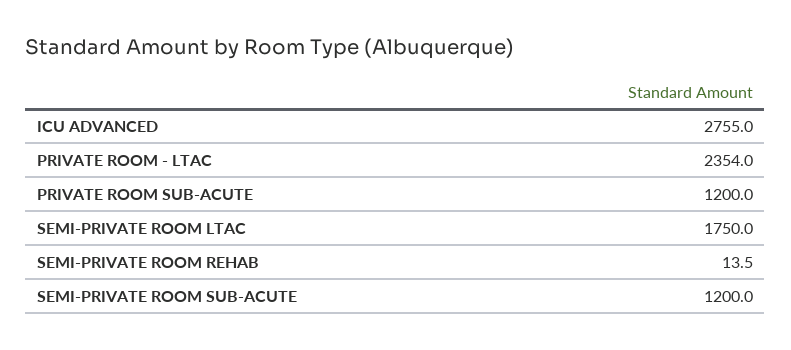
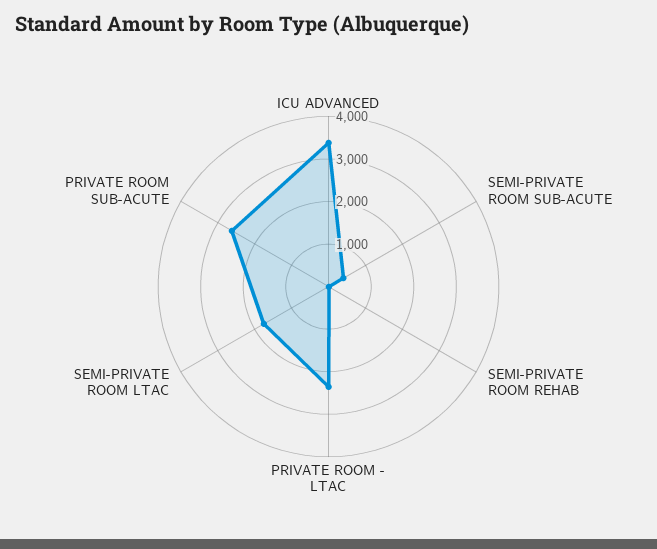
ICU ADVANCED: 2755 -> 3400
PRIVATE ROOM SUB-ACUTE: 1200 -> 2600
SEMI-PRIVATE ROOM SUB-ACUTE: 1200 -> 400

